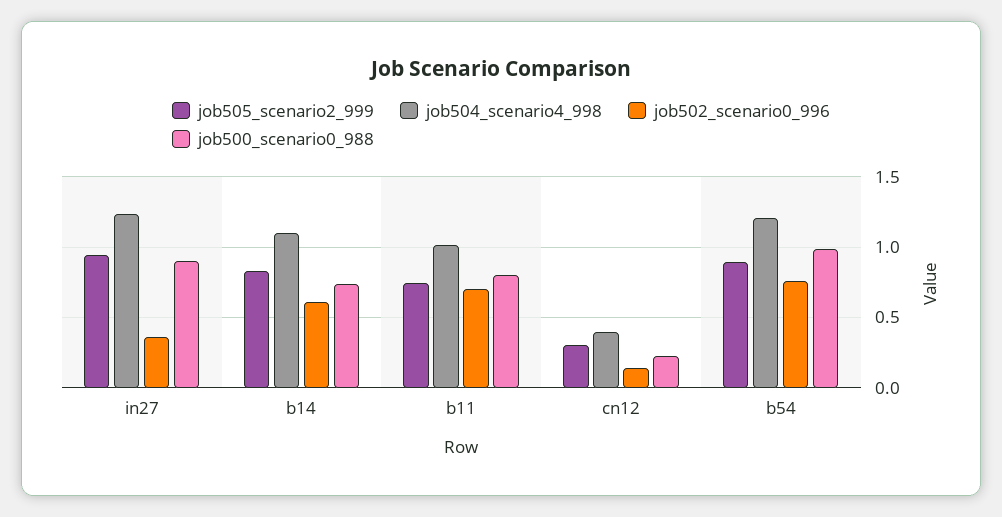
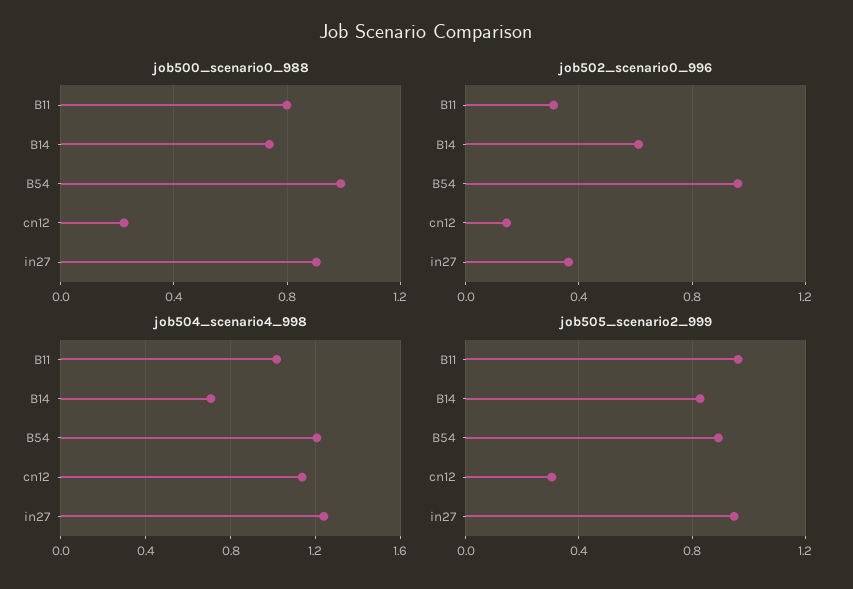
job504_scenario4_998, b14: 1.1 -> 0.7
job505_scenario2_999, b11: 0.75 -> 0.95
job502_scenario0_996, b11: 0.7 -> 0.3
job504_scenario4_998, cn12: 0.4 -> 1.15
job502_scenario0_996, b54: 0.75 -> 0.95

